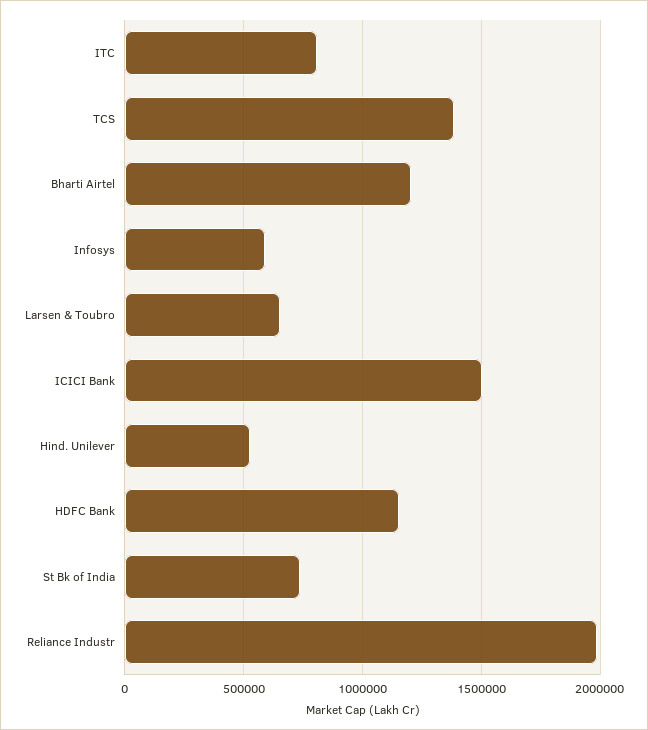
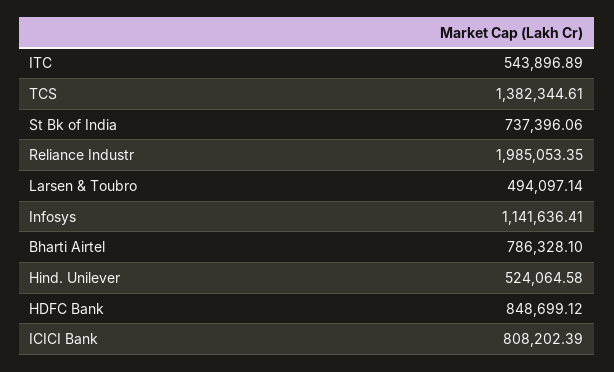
ITC: 800000 -> 543896.89
Bharti Airtel: 1200000 -> 786328.1
Infosys: 600000 -> 1141636.41
Larsen & Toubro: 650000 -> 494097.14
ICICI Bank: 1500000 -> 808202.39
HDFC Bank: 1150000 -> 848699.12

